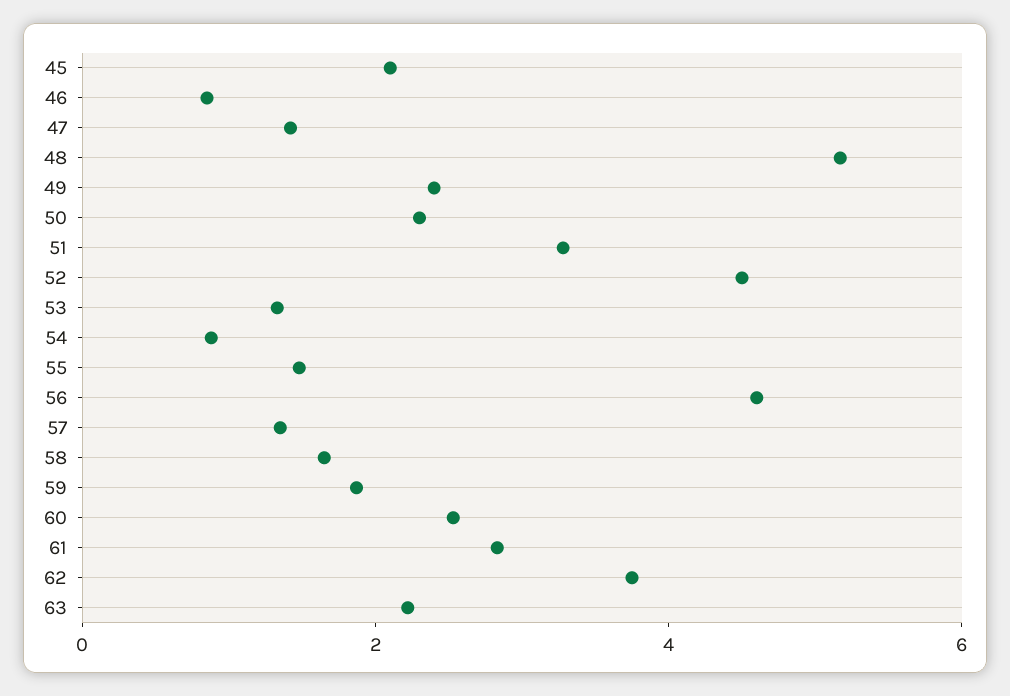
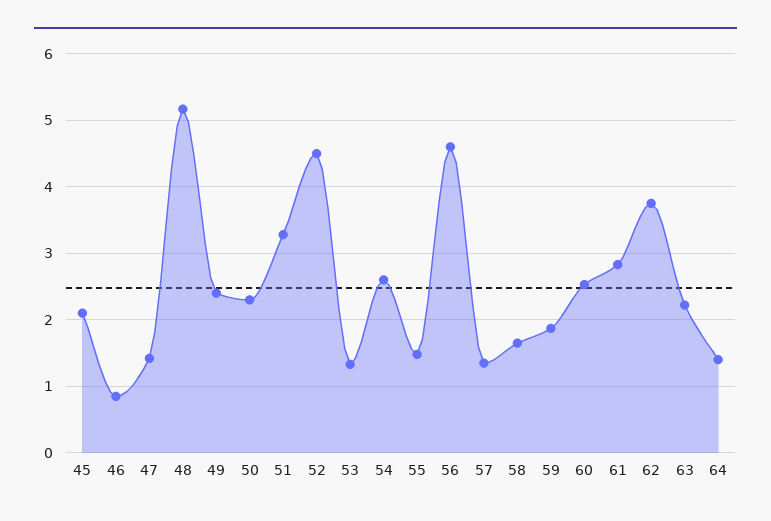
54: 1 -> 2.6
64: none -> 1.4

